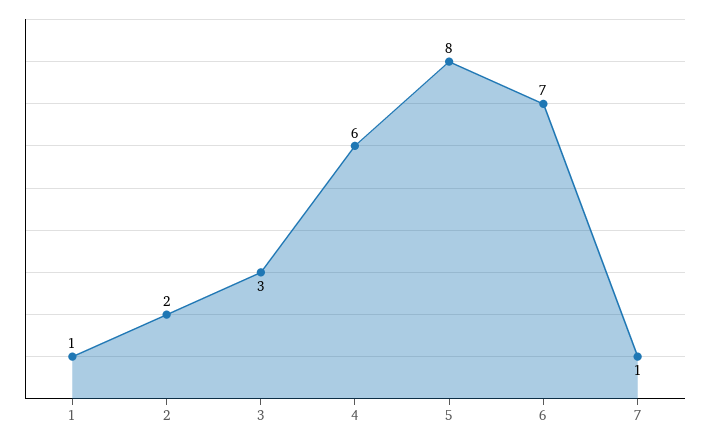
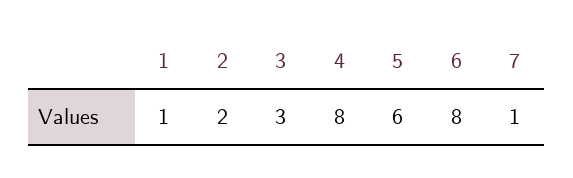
4: 6 -> 8
5: 8 -> 6
6: 7 -> 8

